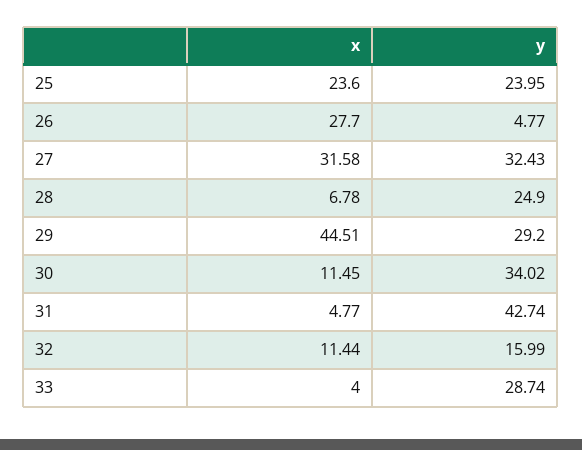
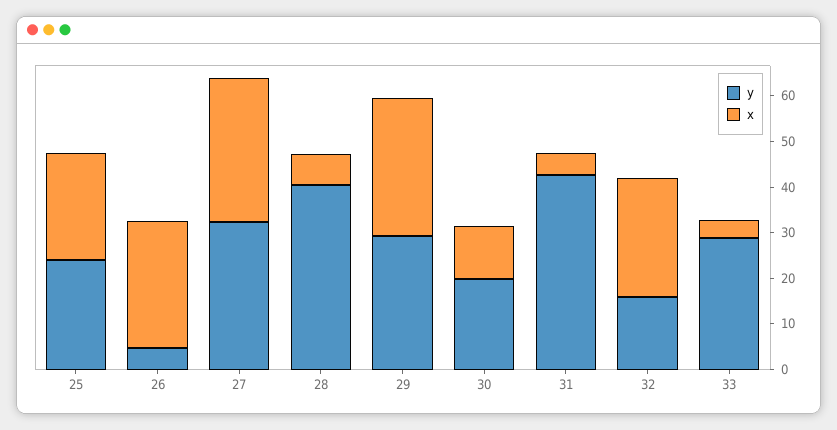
y, 28: 24.9 -> 40
x, 29: 44.51 -> 30
y, 30: 34.02 -> 20
x, 32: 11.44 -> 26

